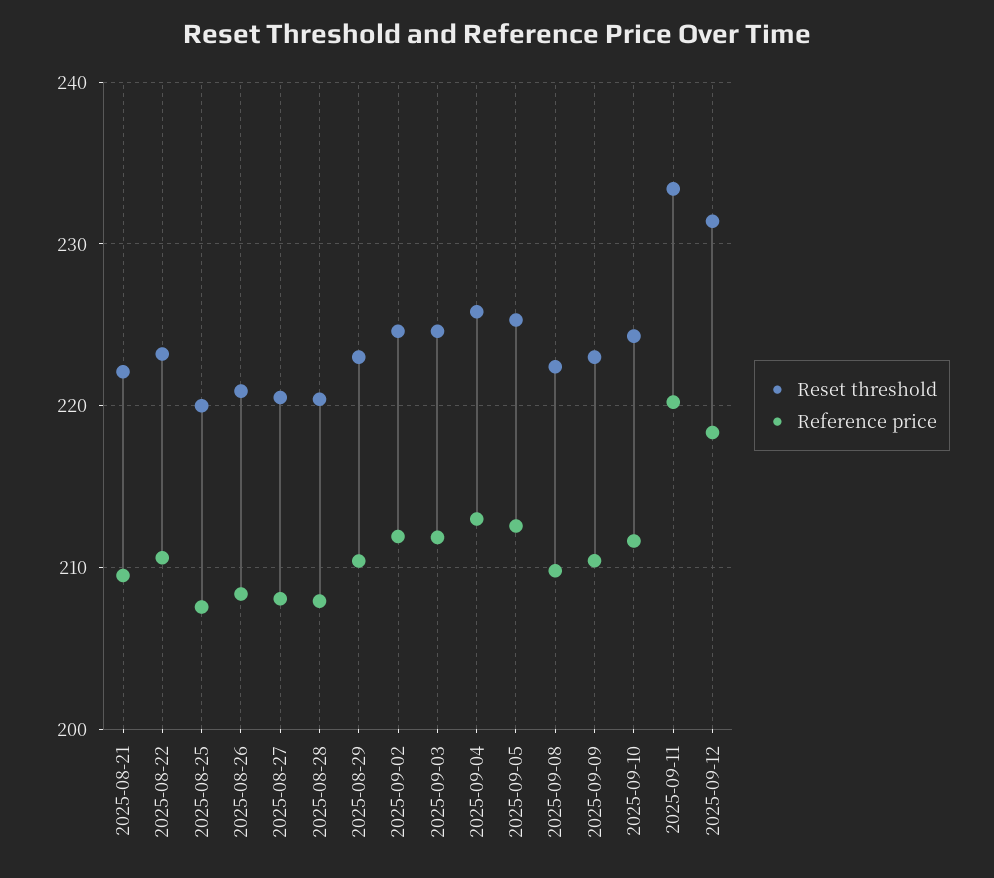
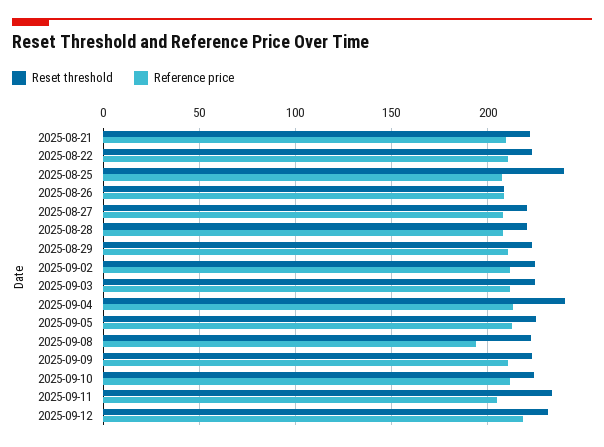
Reset threshold, 2025-08-25: 220 -> 240
Reset threshold, 2025-08-26: 221 -> 210
Reset threshold, 2025-09-04: 226 -> 240
Reference price, 2025-09-08: 210 -> 195
Reference price, 2025-09-11: 220 -> 205

